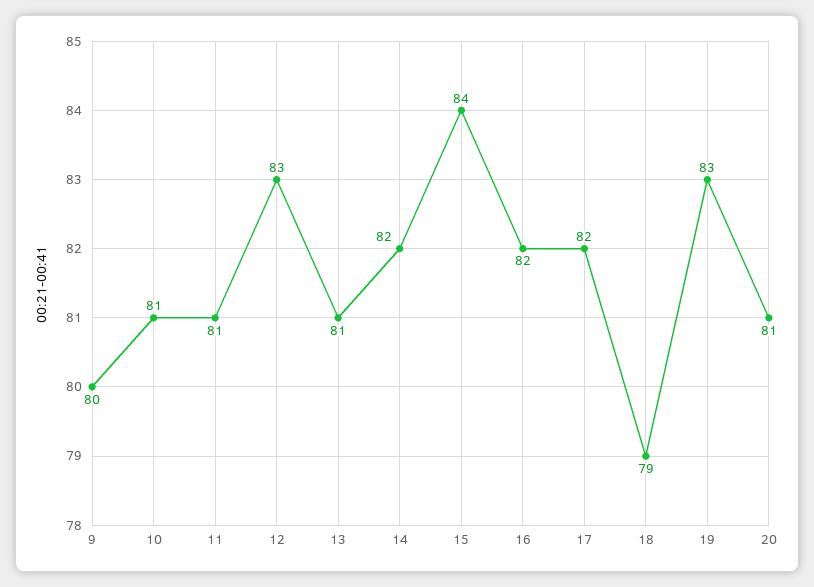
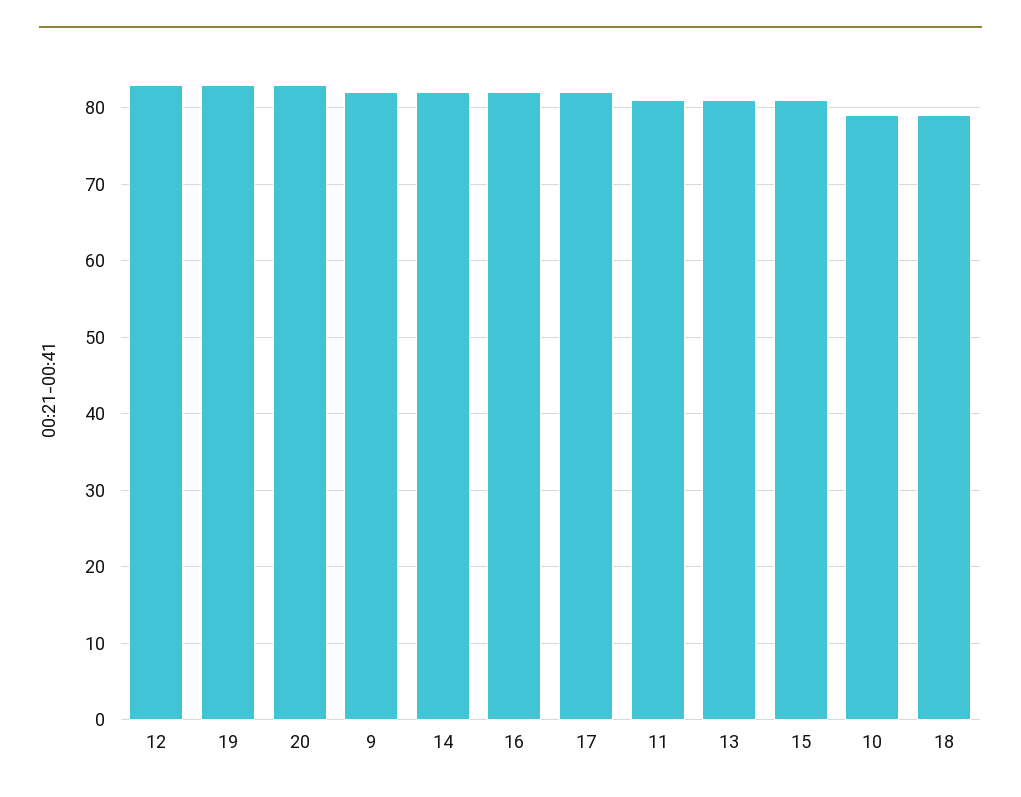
9: 80 -> 82
10: 81 -> 79
15: 84 -> 81
20: 81 -> 83

